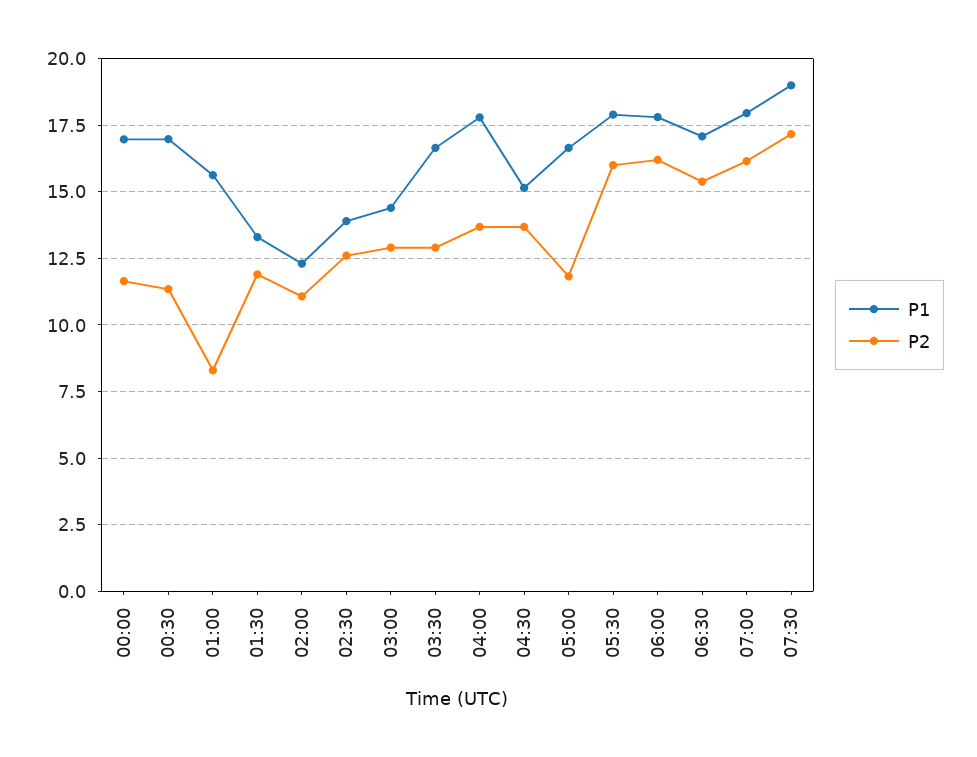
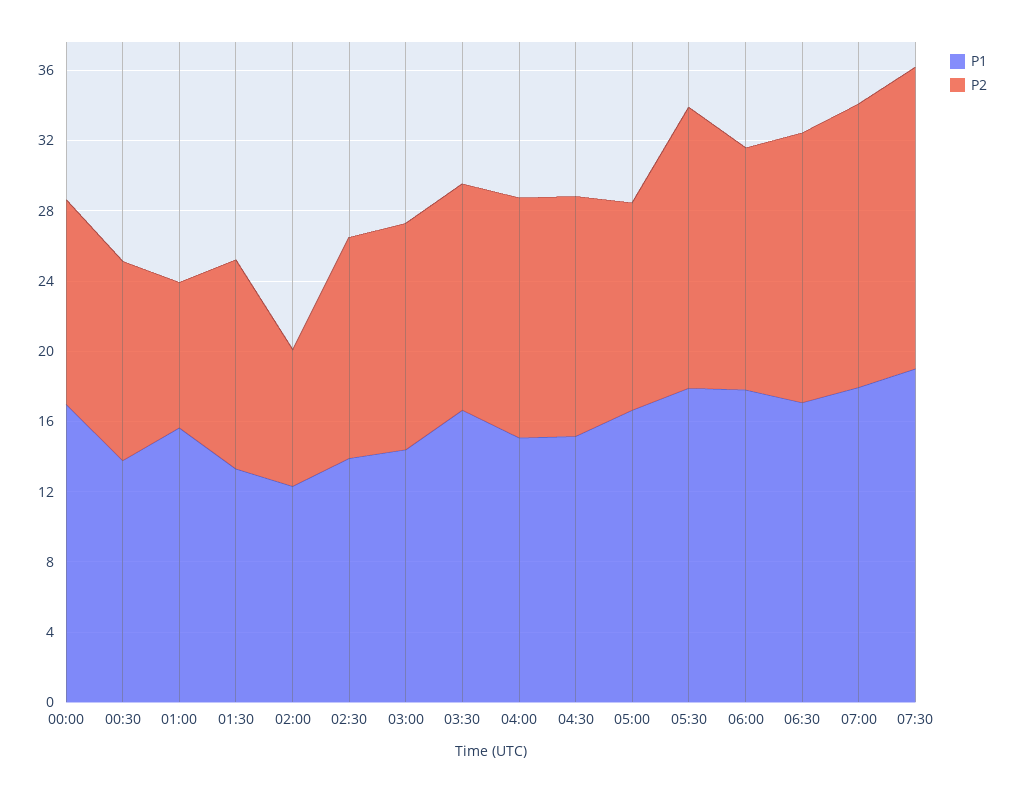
P1, 00:30: 17 -> 14
P2, 02:00: 11 -> 8
P1, 04:00: 17.75 -> 15
P2, 06:00: 16.25 -> 14

